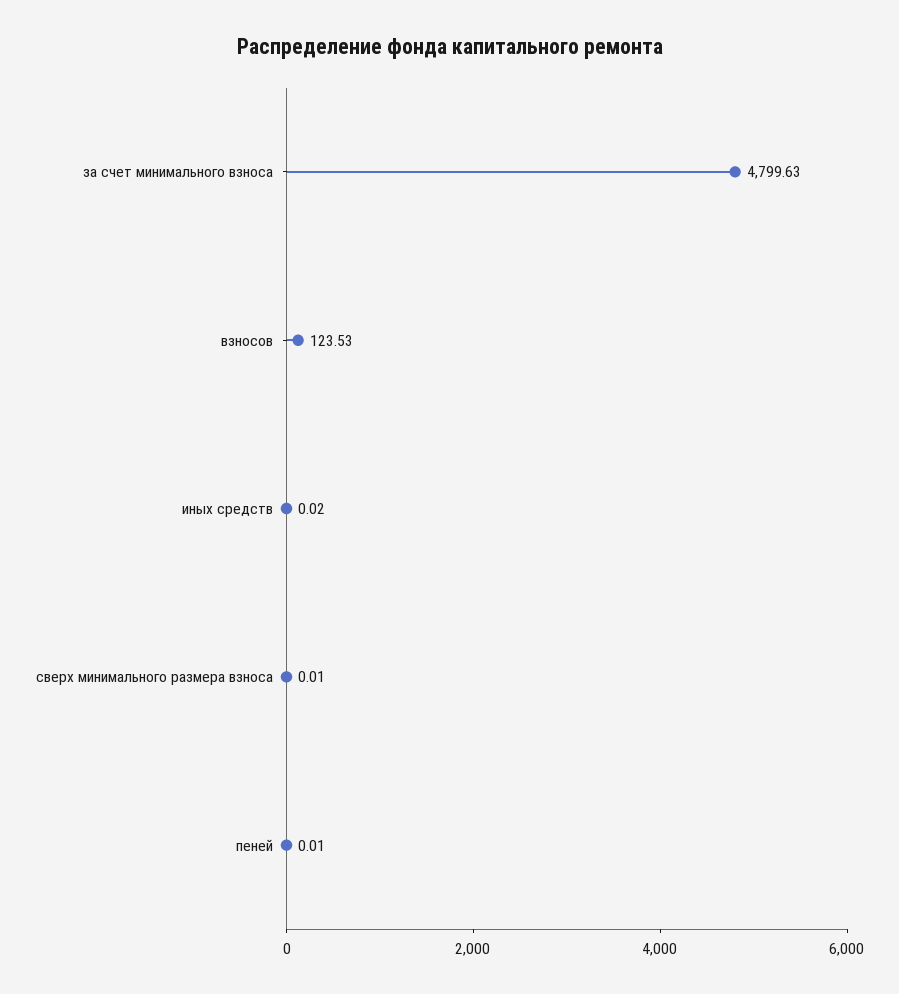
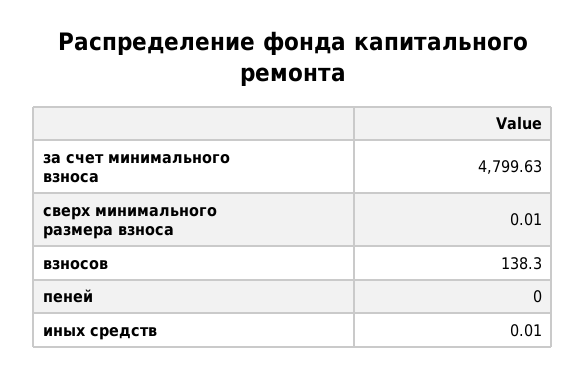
взносов: 123.53 -> 138.3
иных средств: 0.02 -> 0.01
пеней: 0.01 -> 0

